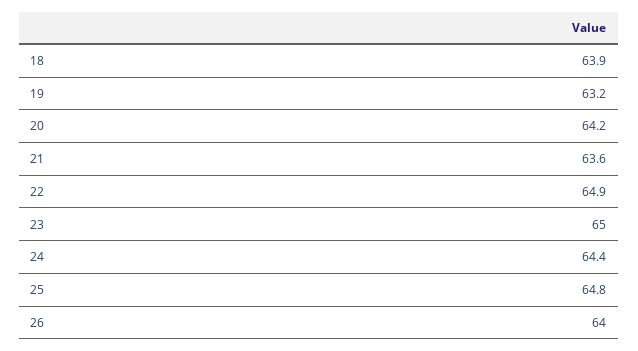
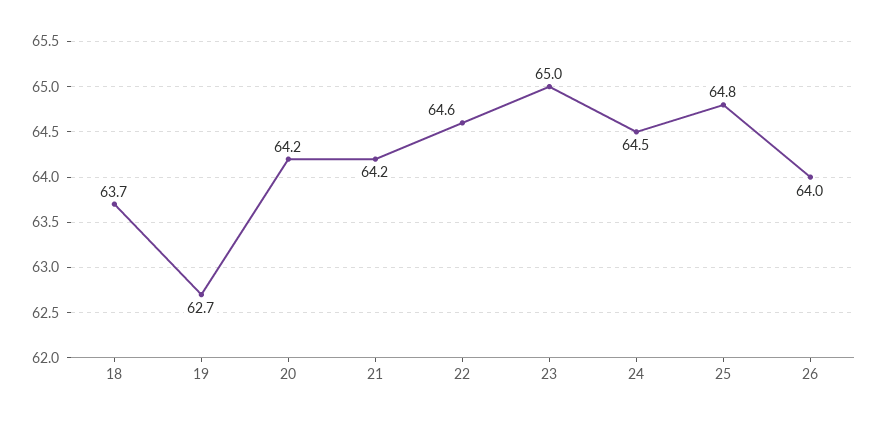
18: 63.9 -> 63.7
19: 63.2 -> 62.7
21: 63.6 -> 64.2
22: 64.9 -> 64.6
24: 64.4 -> 64.5

